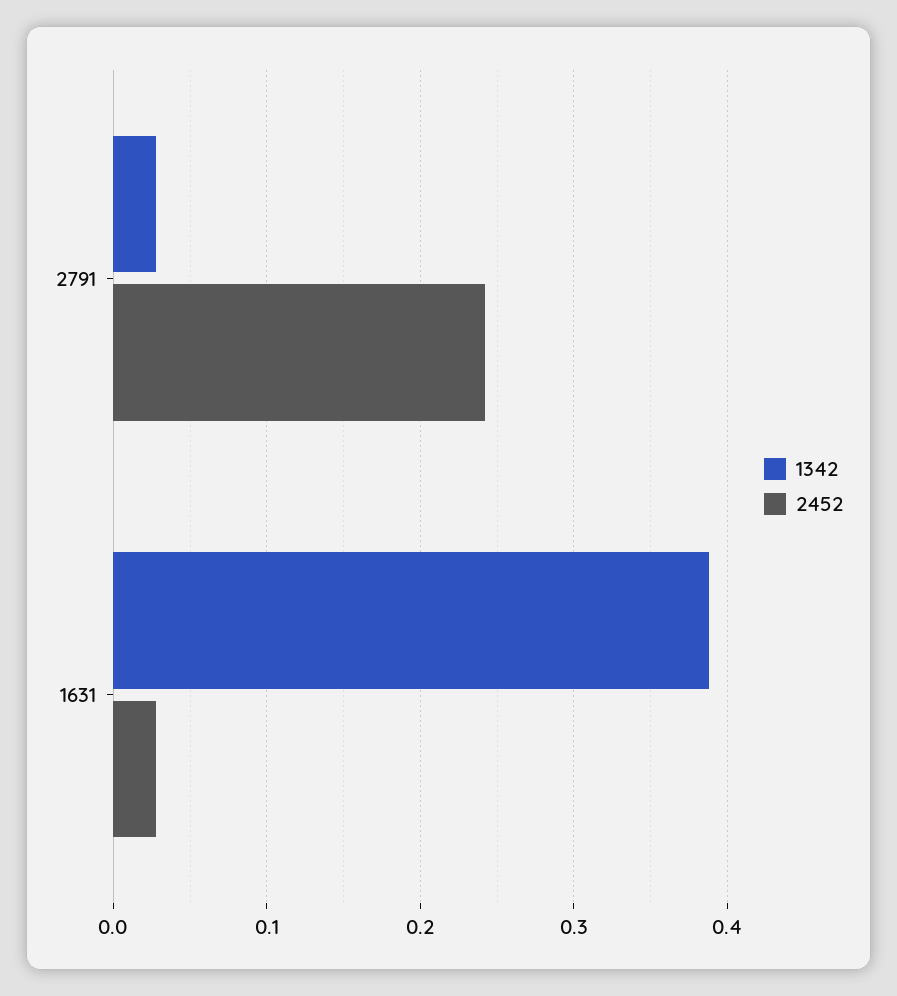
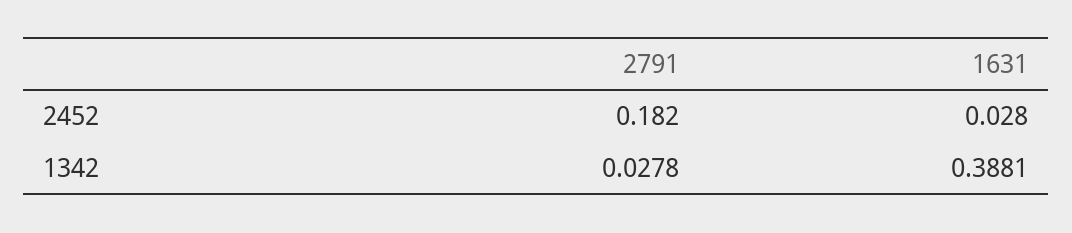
2452, 2791: 0.24 -> 0.182

